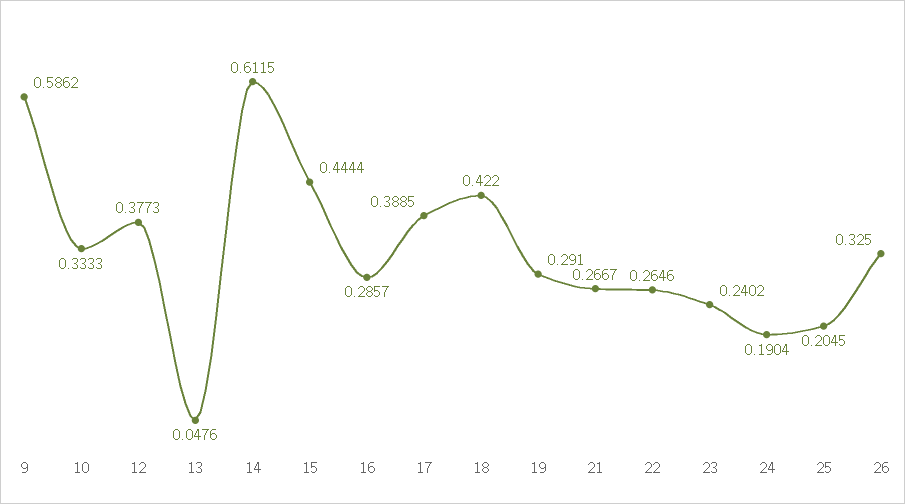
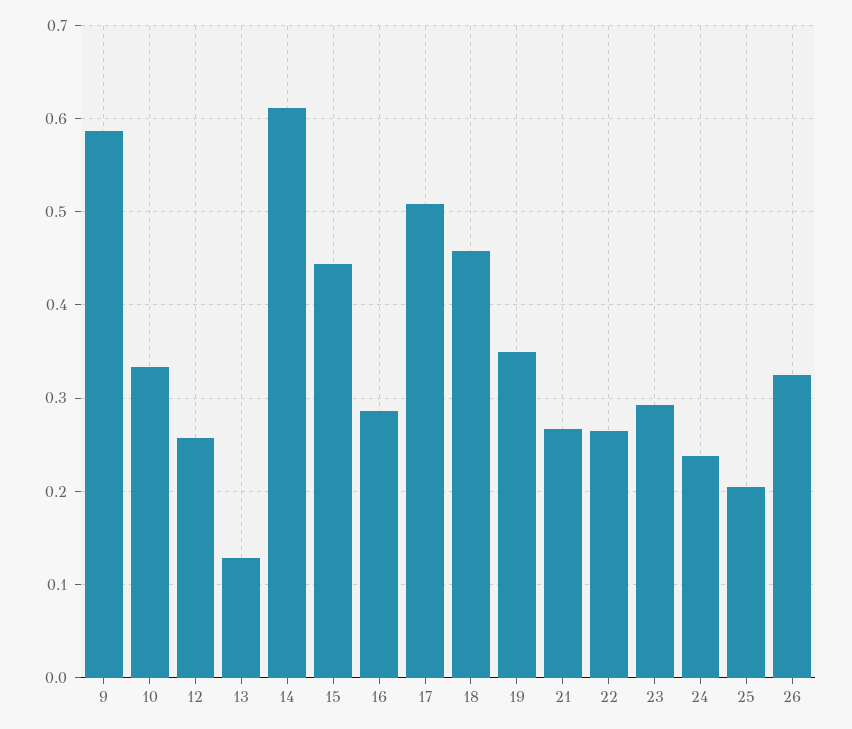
12: 0.3773 -> 0.26
13: 0.0476 -> 0.13
17: 0.3885 -> 0.51
18: 0.422 -> 0.46
19: 0.291 -> 0.35
23: 0.2402 -> 0.29
24: 0.1904 -> 0.24

